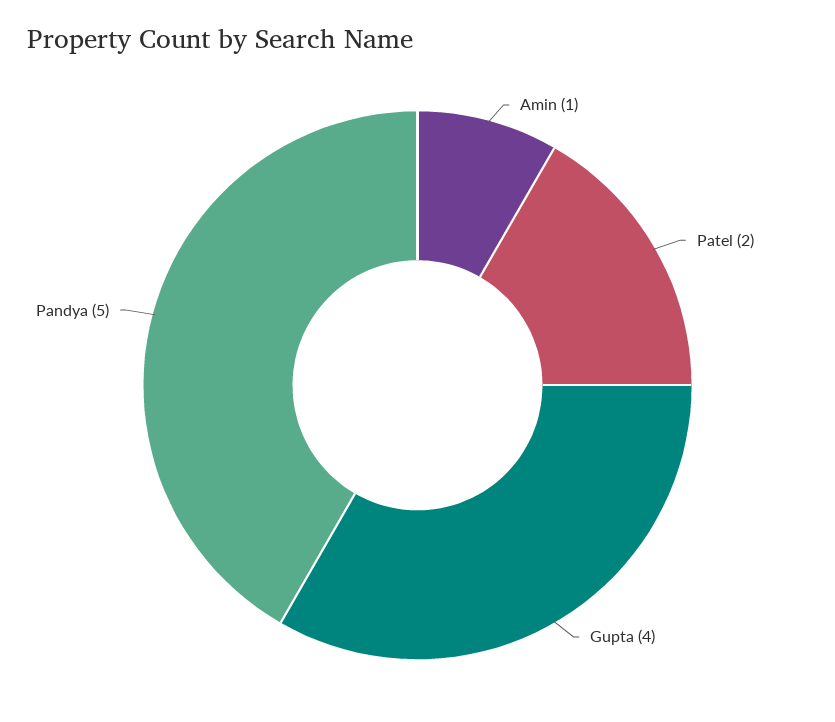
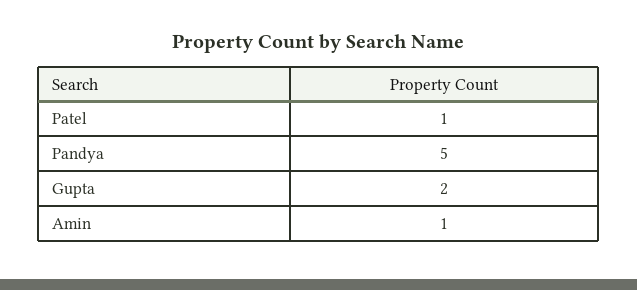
Patel: 2 -> 1
Gupta: 4 -> 2

